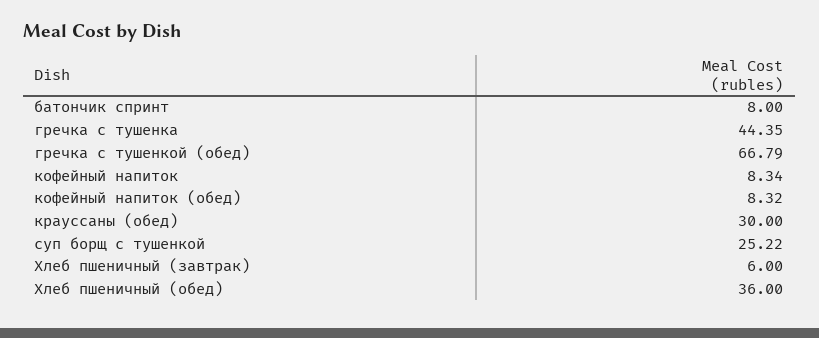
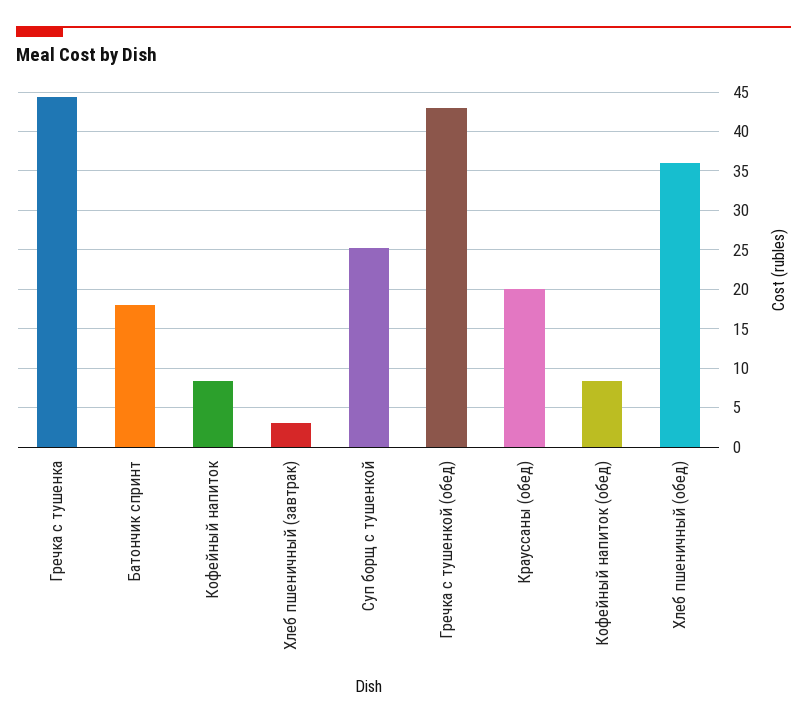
батончик спринт: 8 -> 18
гречка с тушенкой (обед): 66.79 -> 43
крауссаны (обед): 30 -> 20
Хлеб пшеничный (завтрак): 6 -> 3

